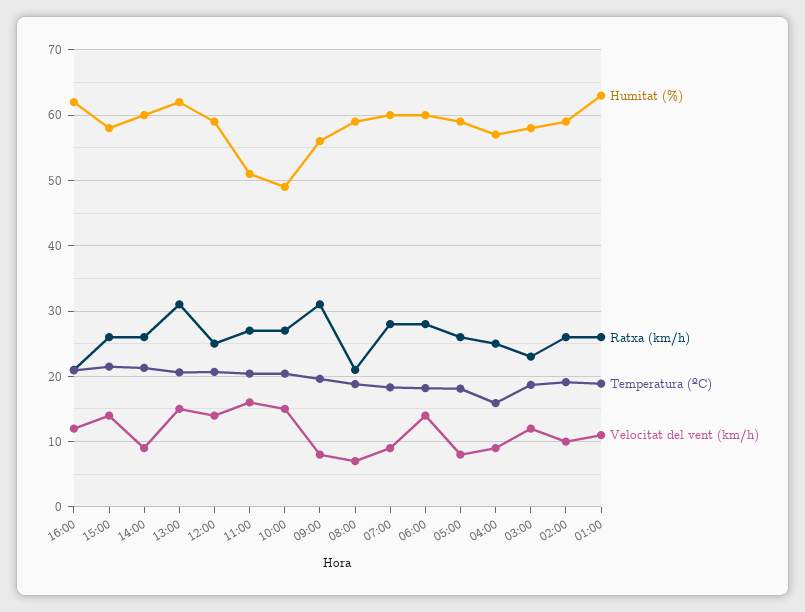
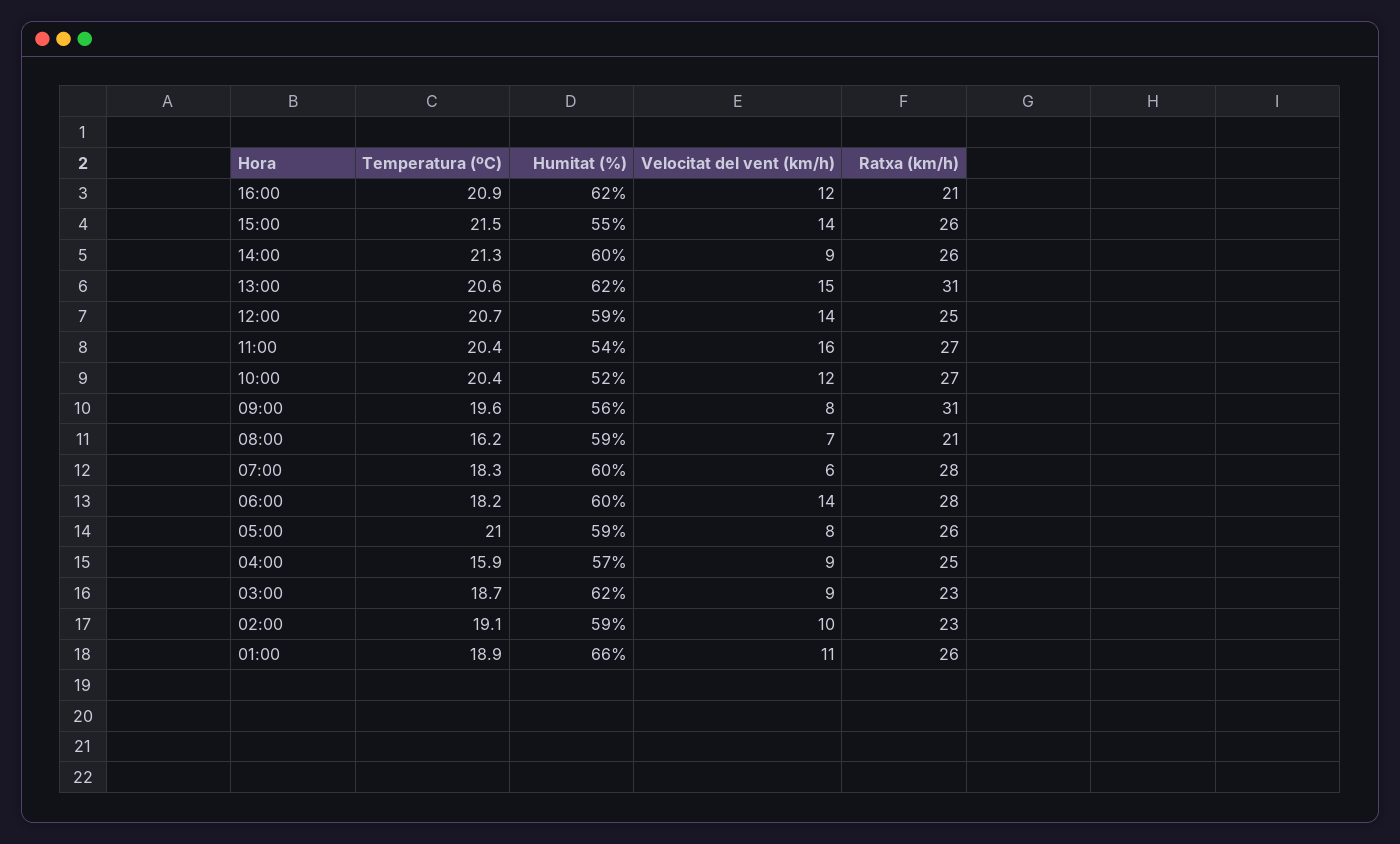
Humitat (%), 15:00: 58 -> 55
Humitat (%), 11:00: 51 -> 54
Humitat (%), 10:00: 49 -> 52
Velocitat del vent (km/h), 10:00: 15 -> 12
Temperatura (ºC), 08:00: 19 -> 16.2
Velocitat del vent (km/h), 07:00: 9 -> 6
Temperatura (ºC), 05:00: 18 -> 21
Humitat (%), 03:00: 58 -> 62
Velocitat del vent (km/h), 03:00: 12 -> 9
Ratxa (km/h), 02:00: 26 -> 23
Humitat (%), 01:00: 63 -> 66

